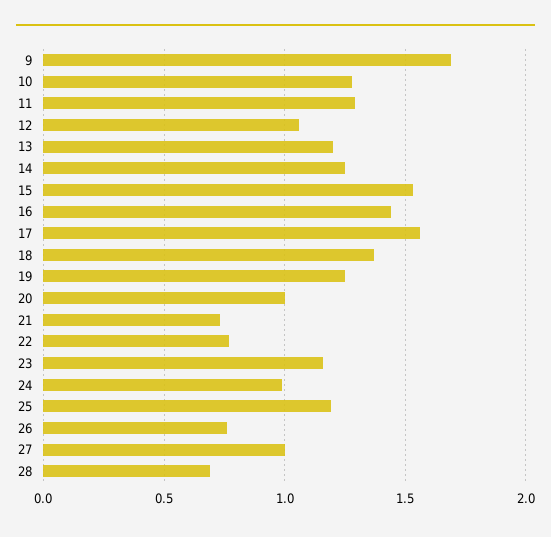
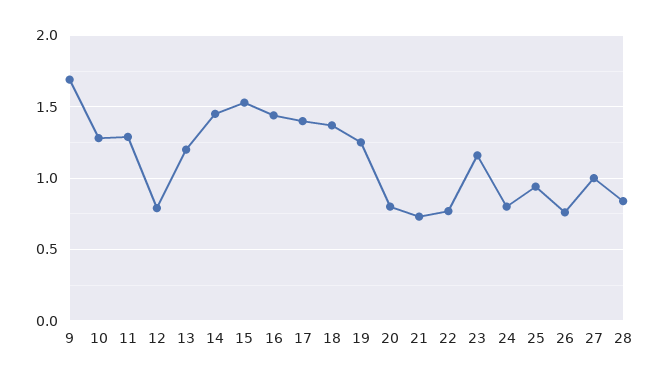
12: 1.05 -> 0.8
14: 1.25 -> 1.45
17: 1.55 -> 1.4
20: 1 -> 0.8
24: 1 -> 0.8
25: 1.2 -> 0.95
28: 0.7 -> 0.85

